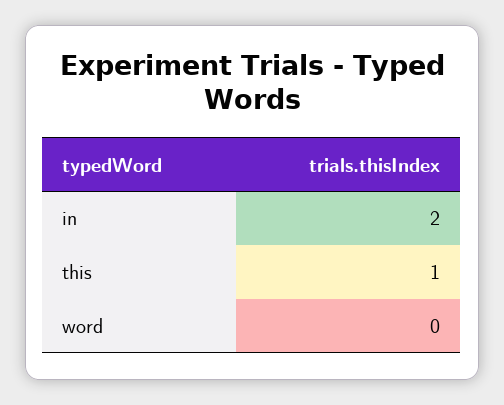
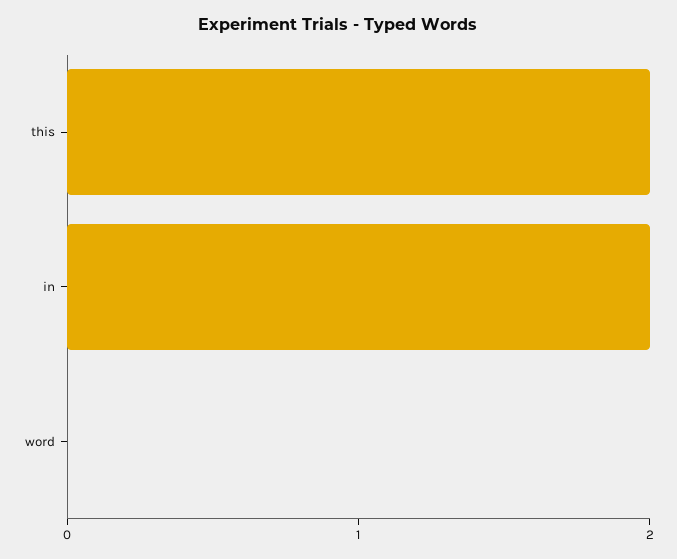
this: 1 -> 2

